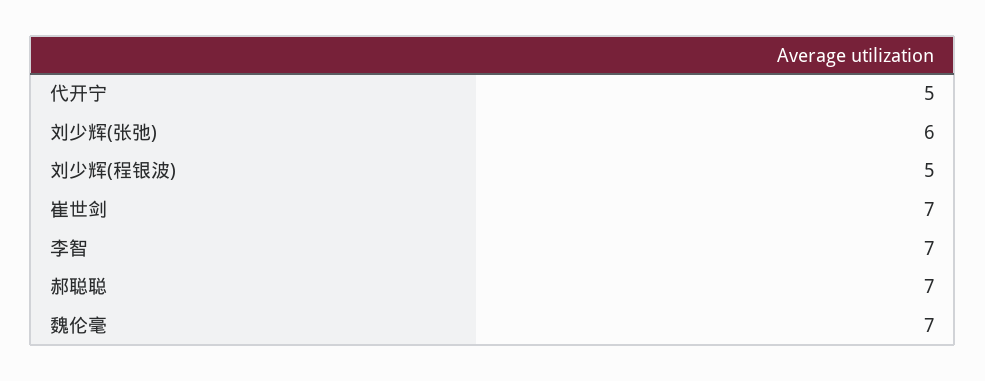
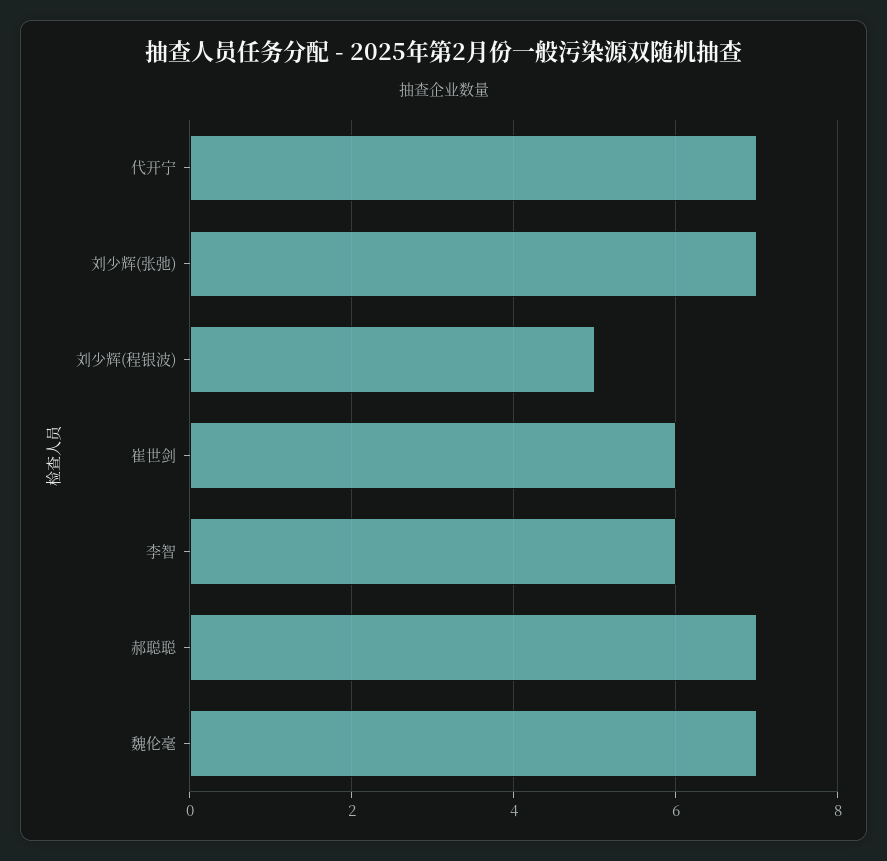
代开宁: 5 -> 7
刘少辉(张弛): 6 -> 7
崔世剑: 7 -> 6
李智: 7 -> 6

